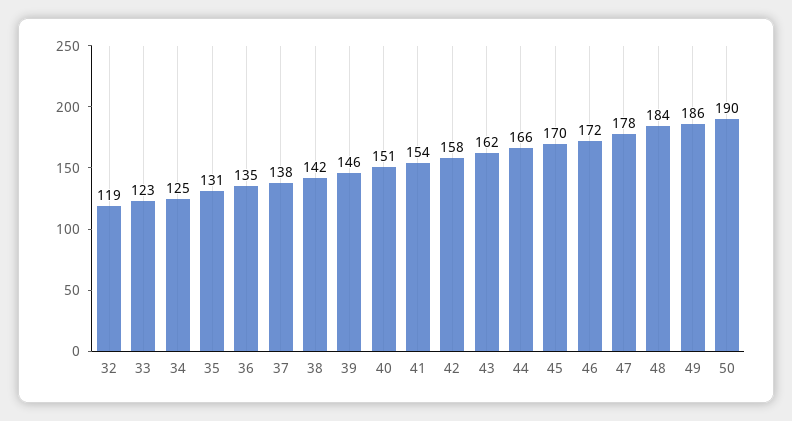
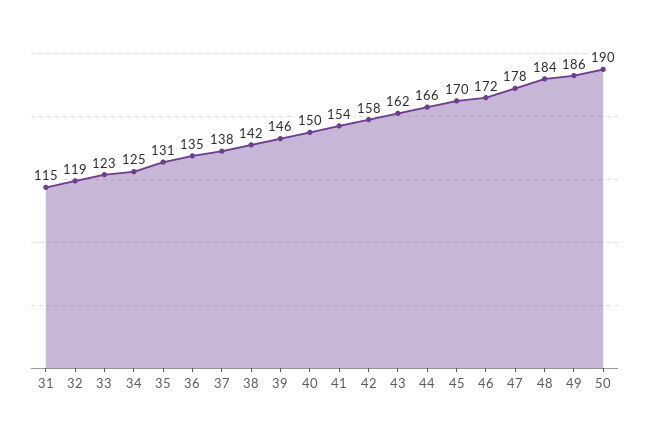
40: 151 -> 150
31: none -> 115

